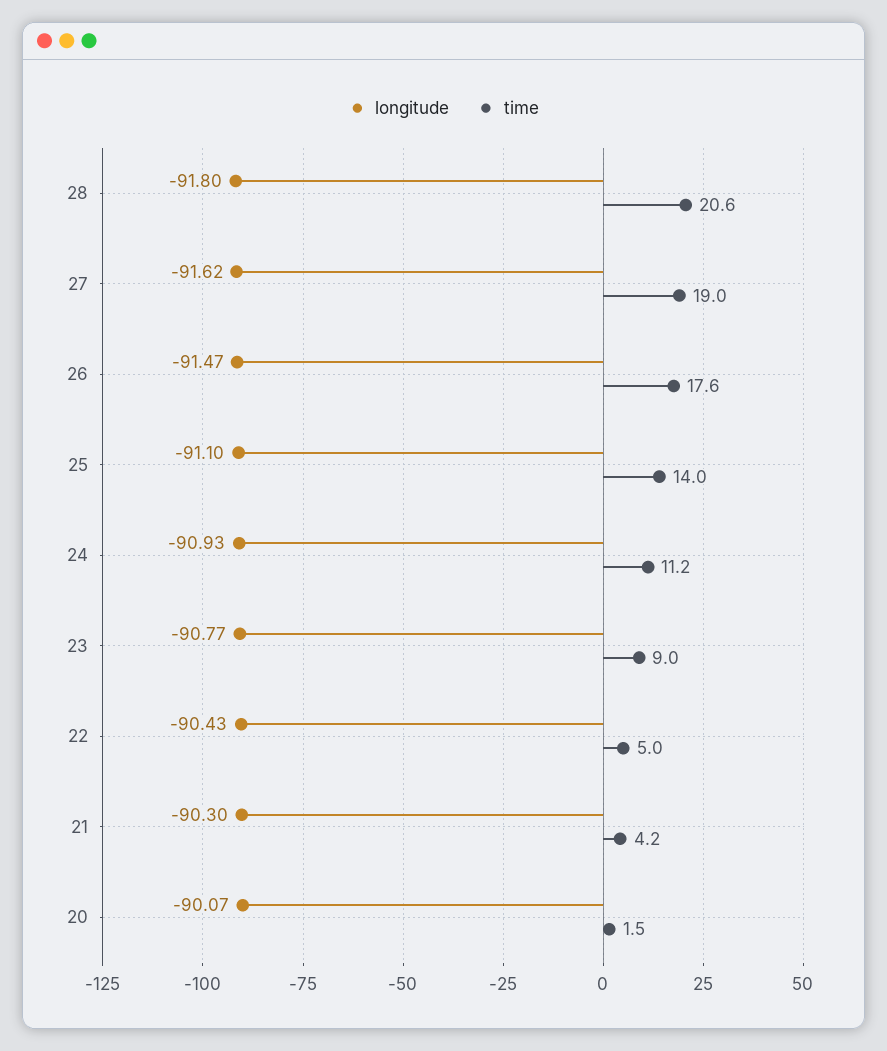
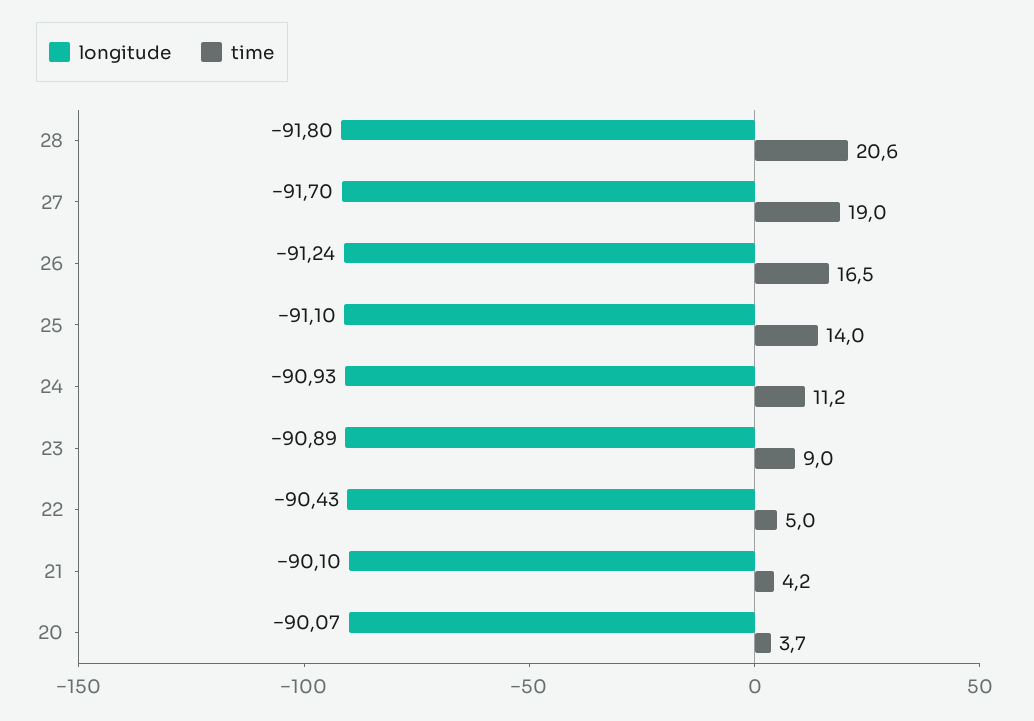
longitude, 27: -91.62 -> -91.7
longitude, 26: -91.47 -> -91.24
time, 26: 17.6 -> 16.5
longitude, 23: -90.77 -> -90.89
longitude, 21: -90.3 -> -90.1
time, 20: 1.5 -> 3.7

